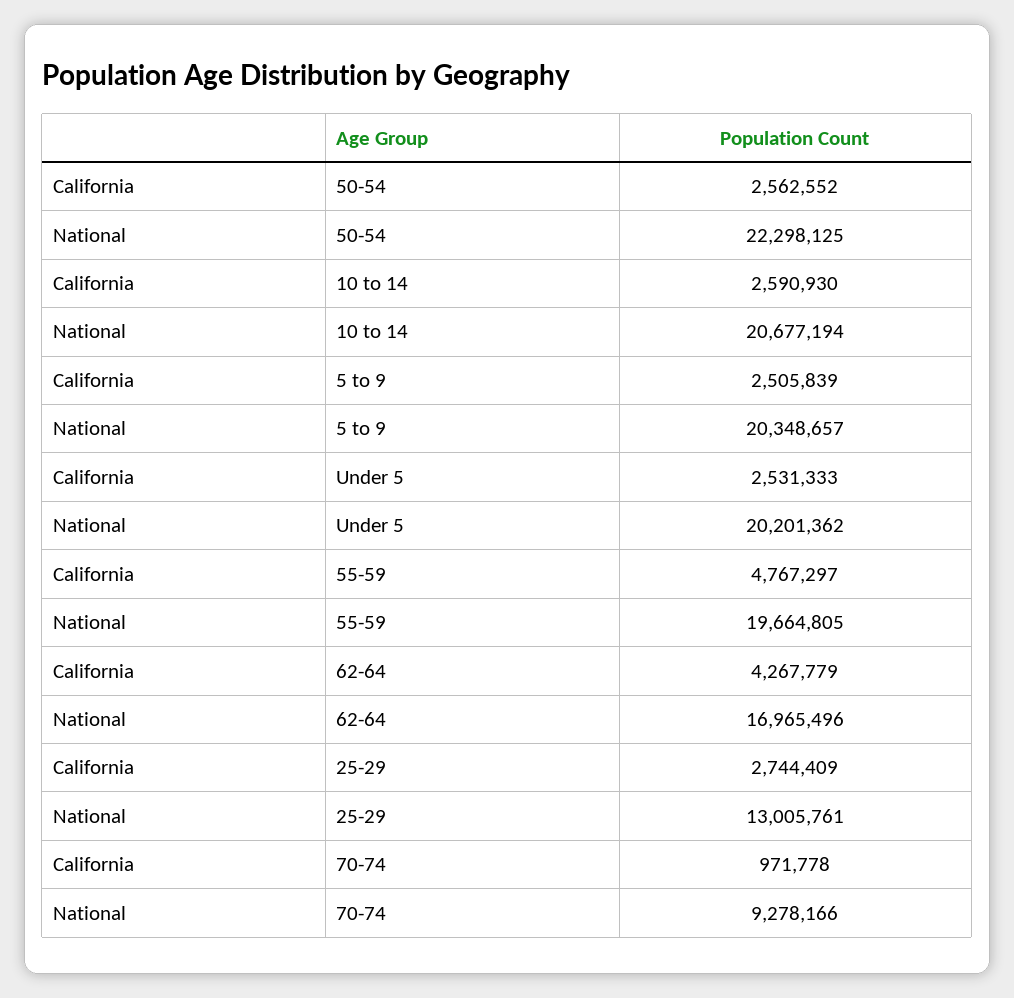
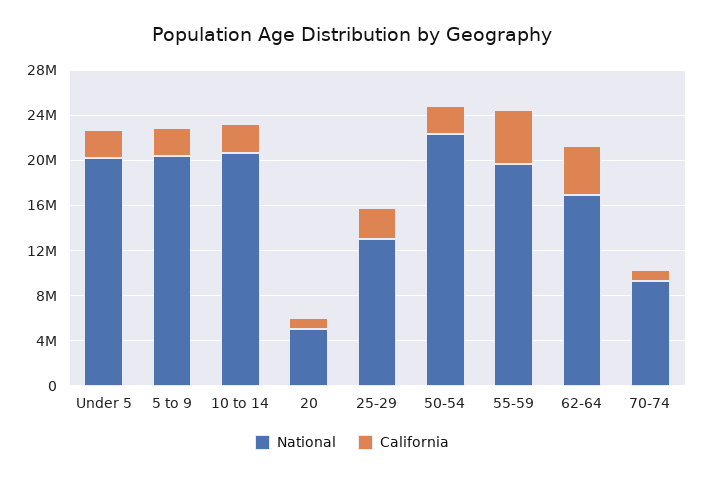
National, 20: none -> 5000000
California, 20: none -> 1000000

